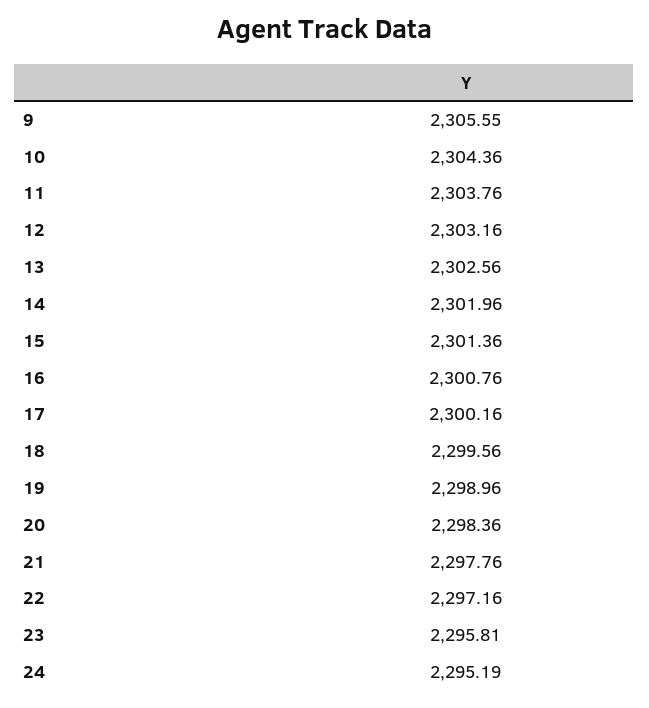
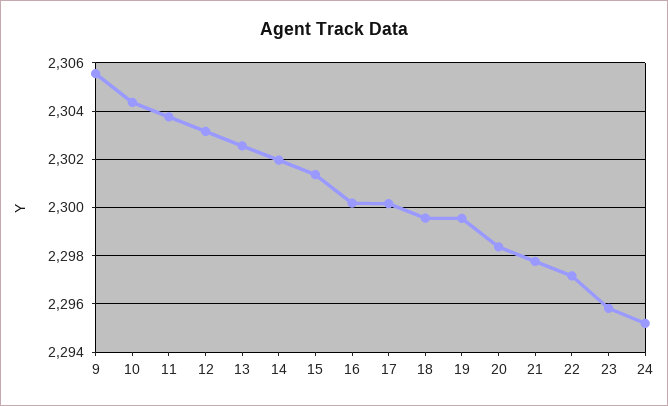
16: 2300.76 -> 2300.25
19: 2298.96 -> 2299.5

